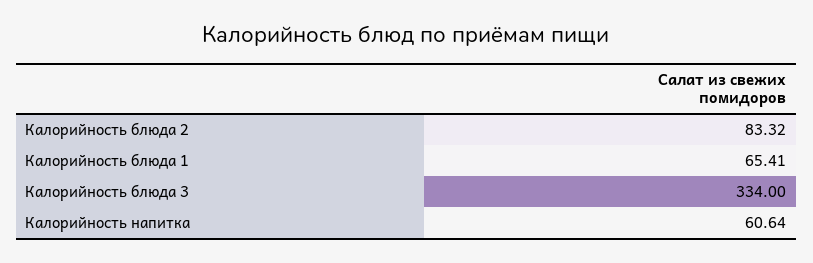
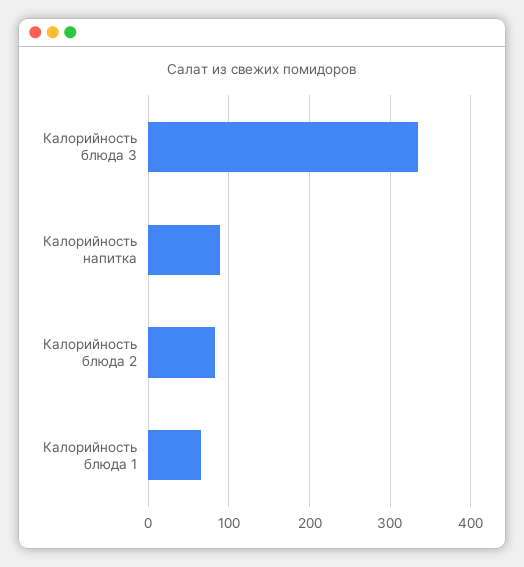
Калорийность напитка: 60.64 -> 90

